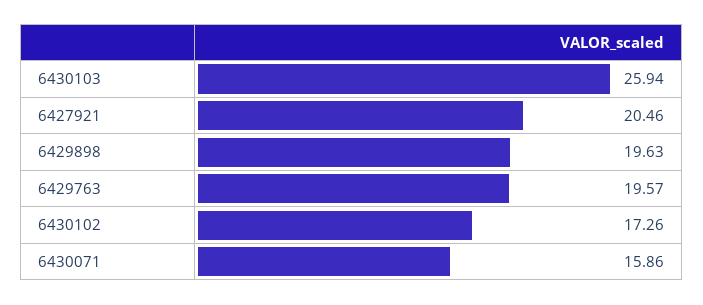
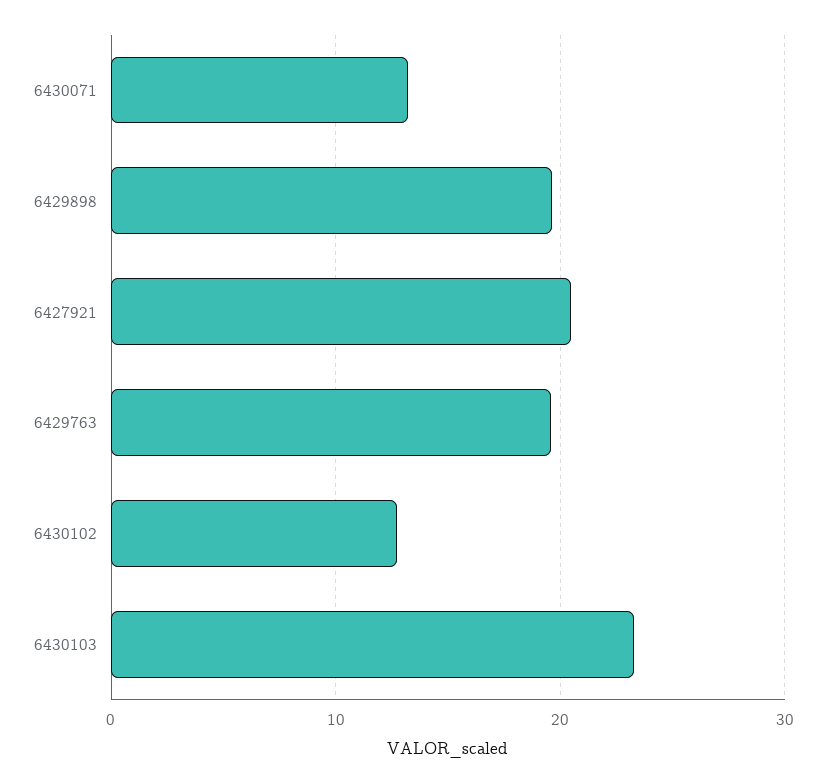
6430103: 25.94 -> 23
6430102: 17.26 -> 13
6430071: 15.86 -> 13

